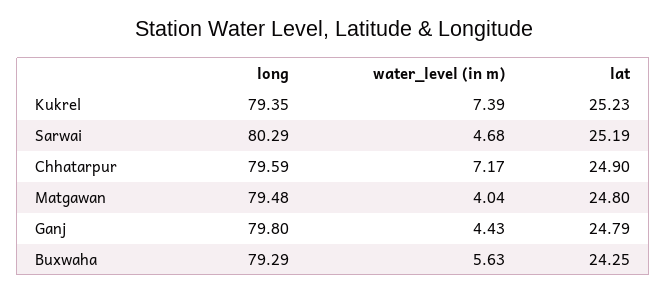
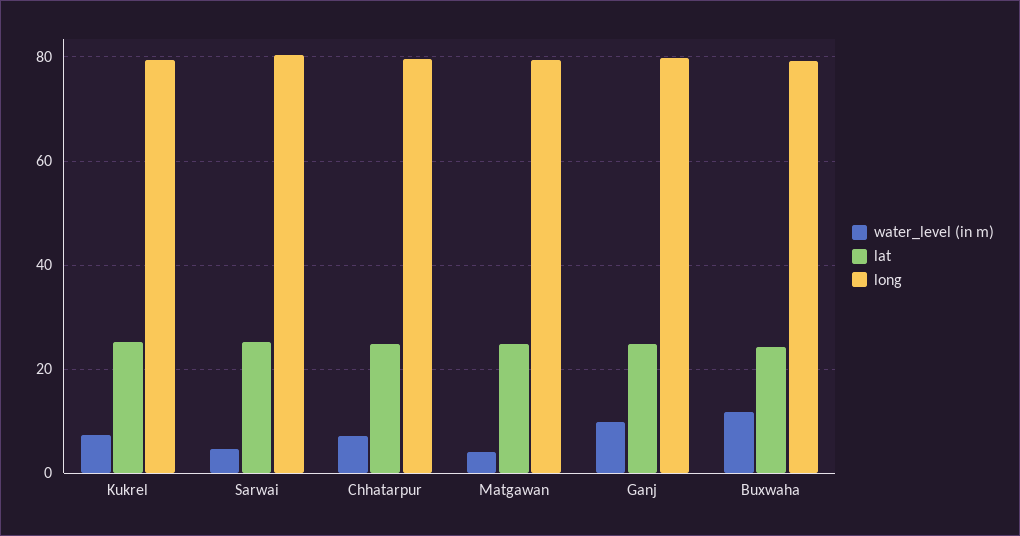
water_level (in m), Ganj: 4.43 -> 10
water_level (in m), Buxwaha: 5.63 -> 12

